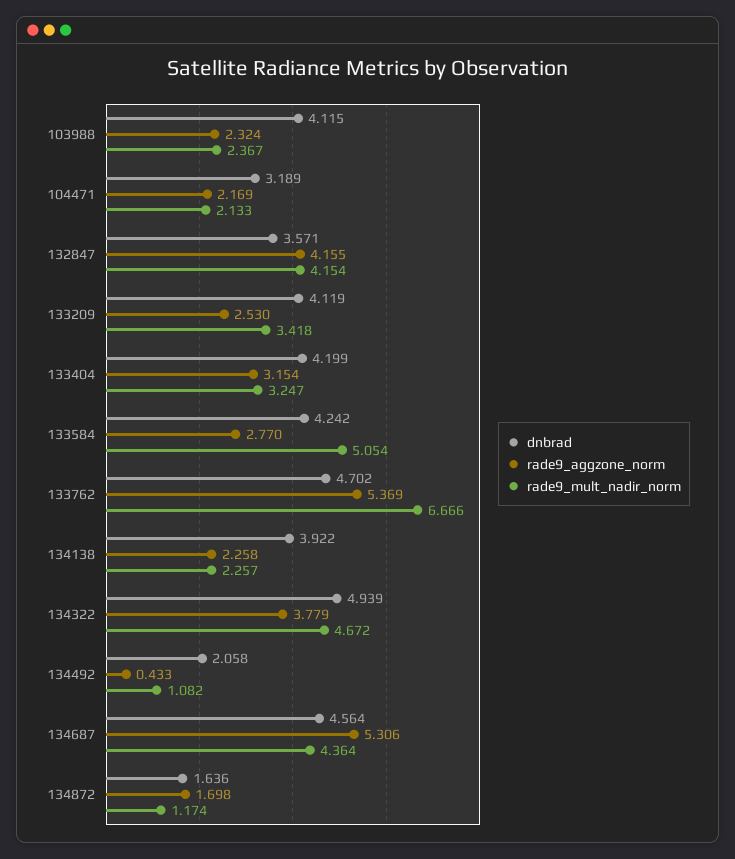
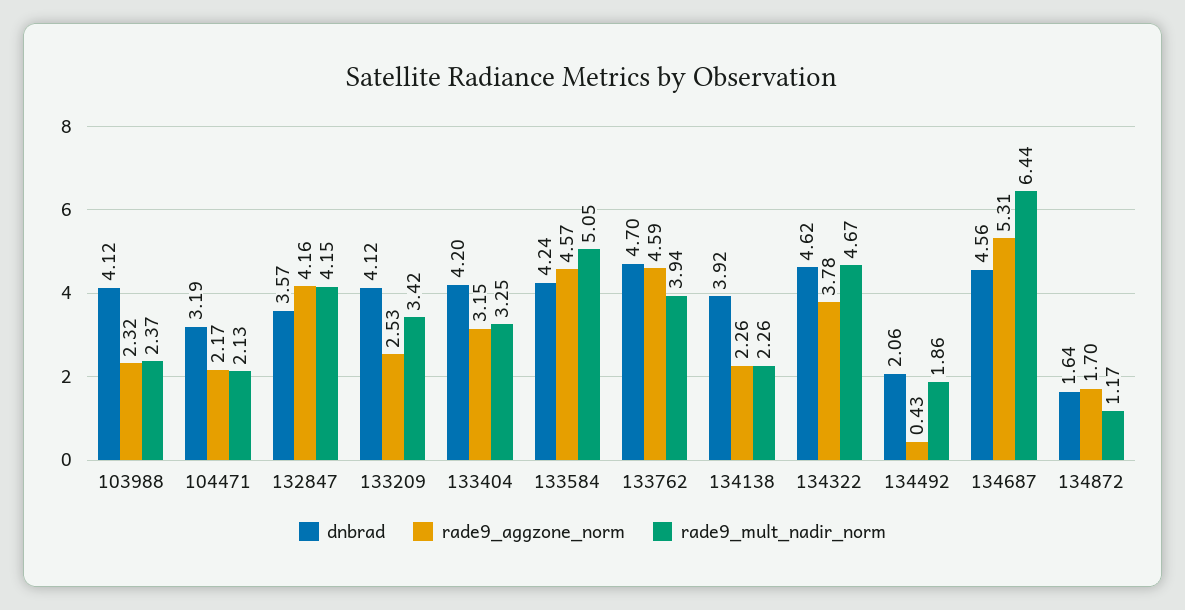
rade9_aggzone_norm, 133584: 2.77 -> 4.57
rade9_aggzone_norm, 133762: 5.369 -> 4.59
rade9_mult_nadir_norm, 133762: 6.666 -> 3.94
dnbrad, 134322: 4.939 -> 4.62
rade9_mult_nadir_norm, 134492: 1.082 -> 1.86
rade9_mult_nadir_norm, 134687: 4.364 -> 6.44

